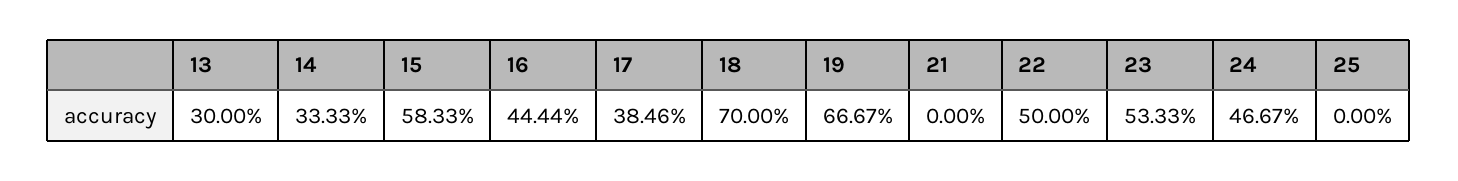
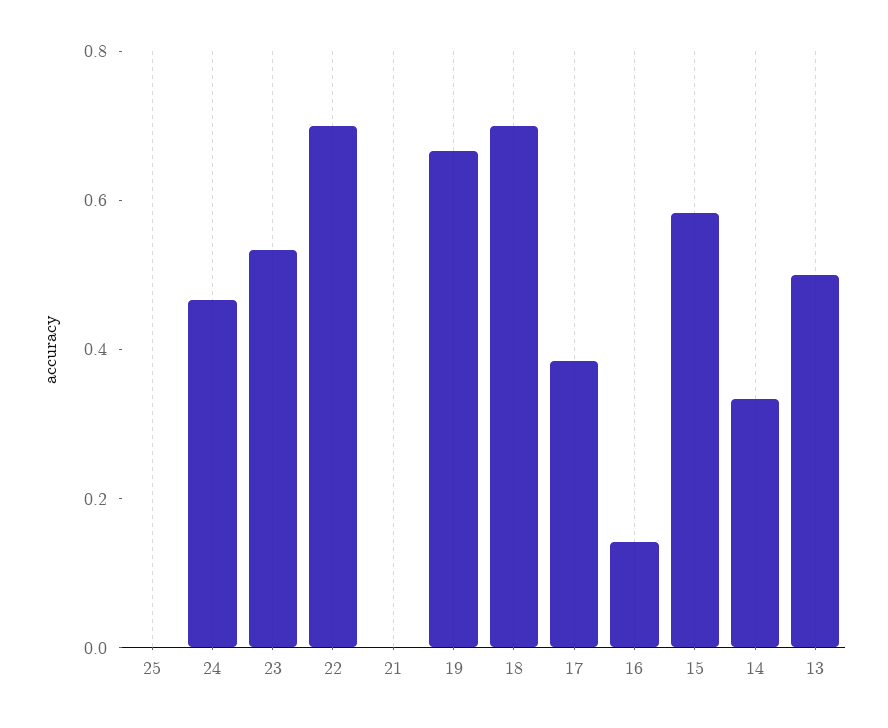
13: 0.3 -> 0.5
16: 0.4444 -> 0.15
22: 0.5 -> 0.7

